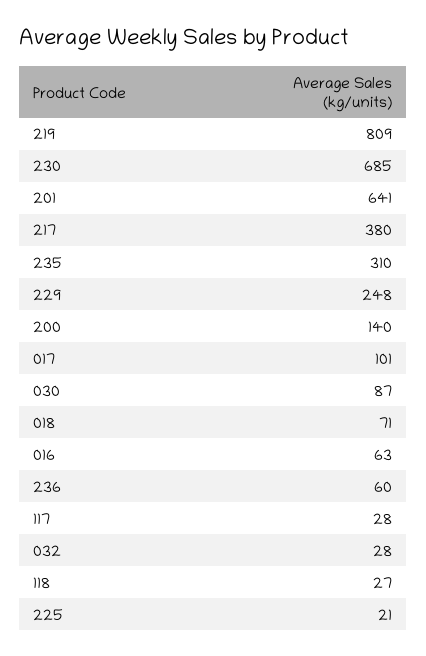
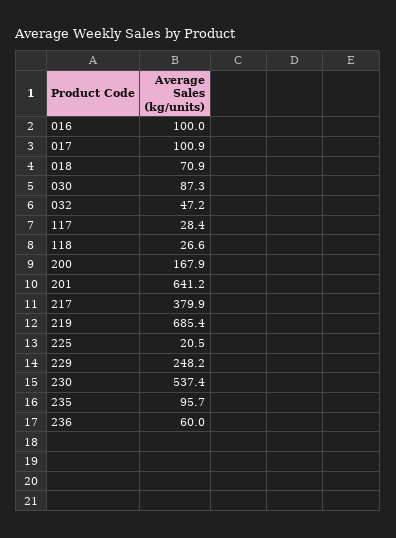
219: 809 -> 685.4
230: 685 -> 537.4
235: 310 -> 95.7
200: 140 -> 167.9
016: 63 -> 100
032: 28 -> 47.2

